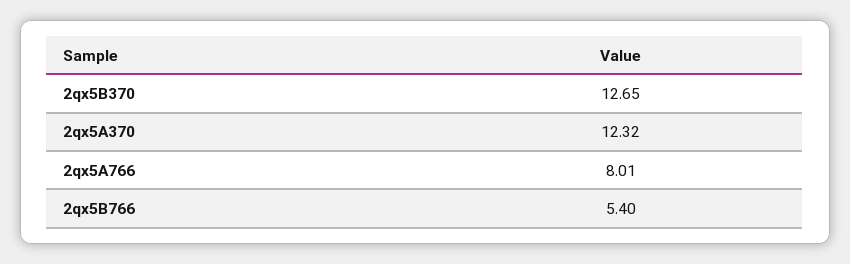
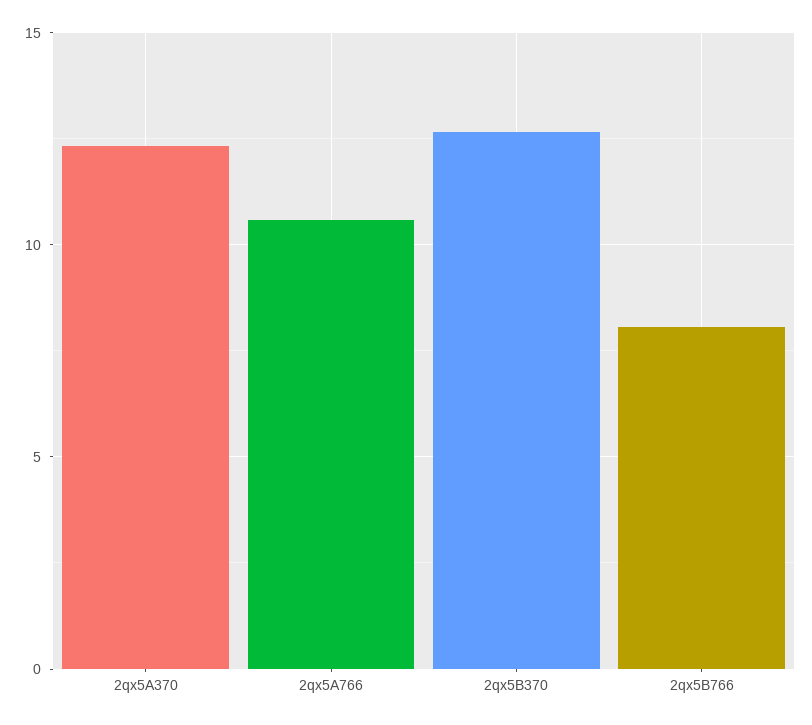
2qx5A766: 8.01 -> 10.5
2qx5B766: 5.4 -> 8

